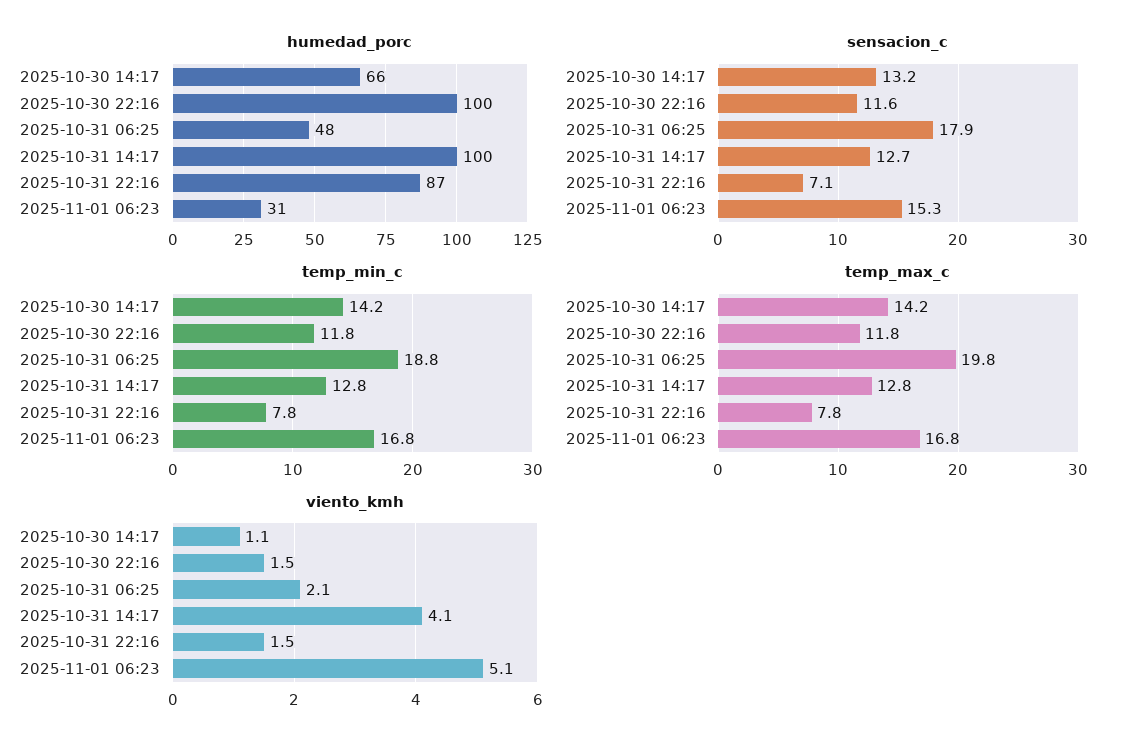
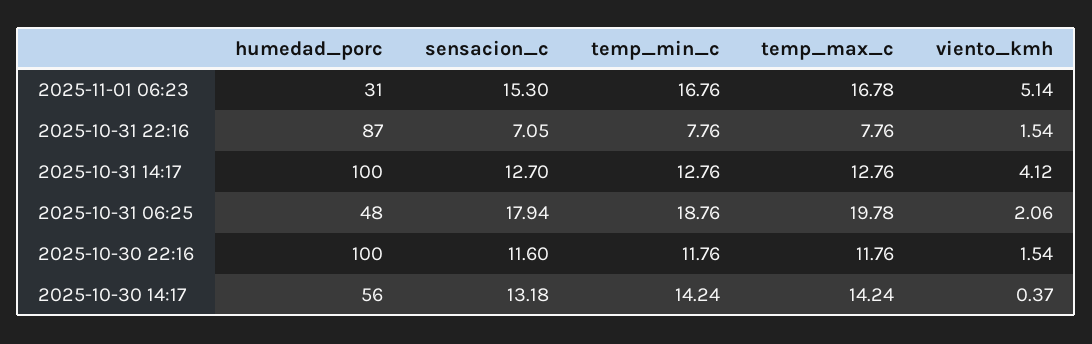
humedad_porc, 2025-10-30 14:17: 66 -> 56
viento_kmh, 2025-10-30 14:17: 1.1 -> 0.37

